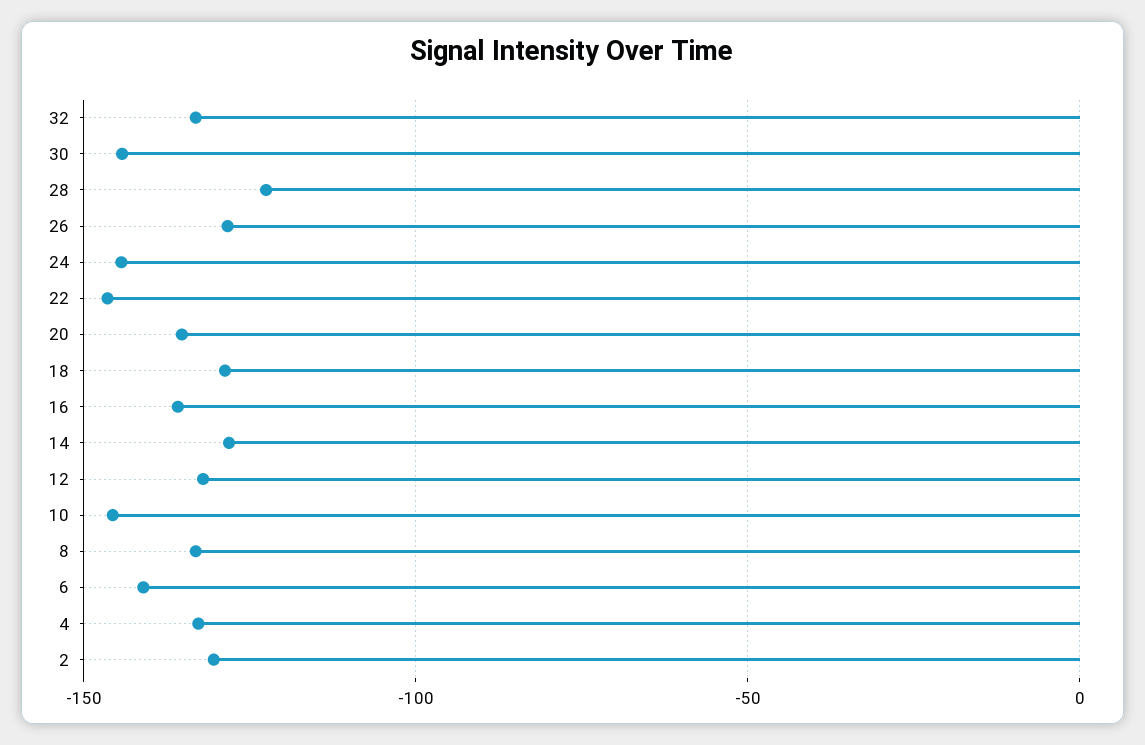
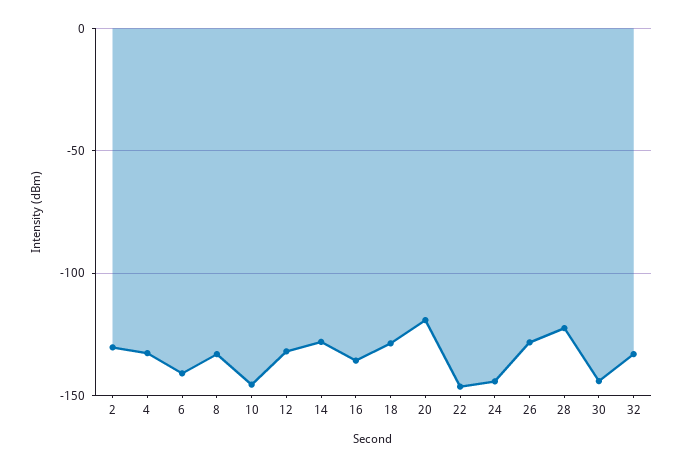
20: -135 -> -120

